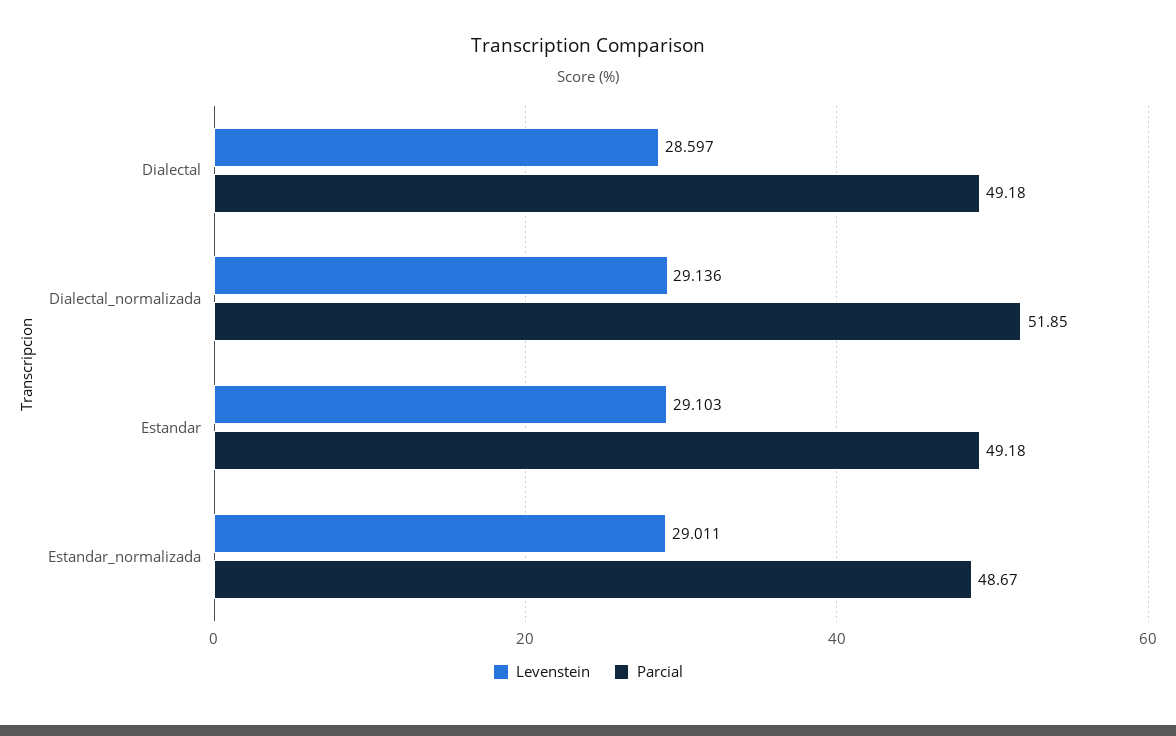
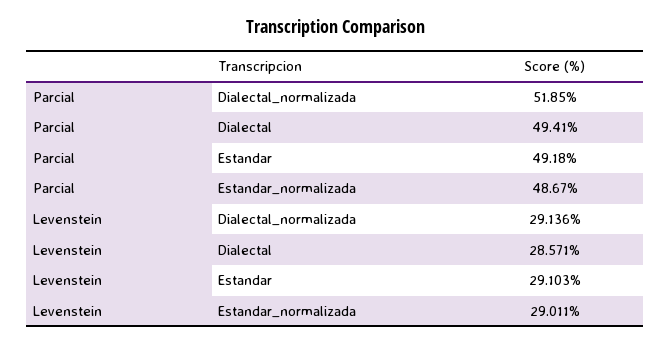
Levenstein, Dialectal: 28.597 -> 28.571
Parcial, Dialectal: 49.18 -> 49.41

